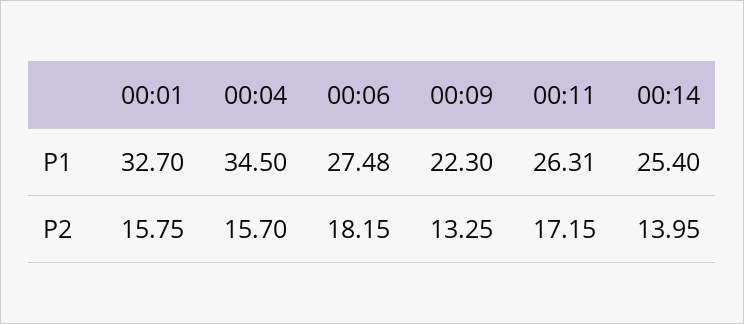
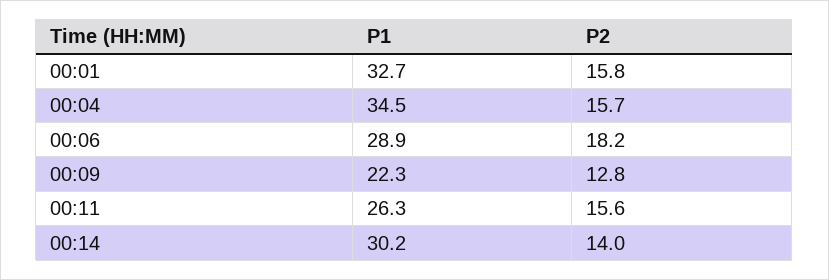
00:06, P1: 27.48 -> 28.9
00:14, P1: 25.4 -> 30.2
00:09, P2: 13.25 -> 12.8
00:11, P2: 17.15 -> 15.6

